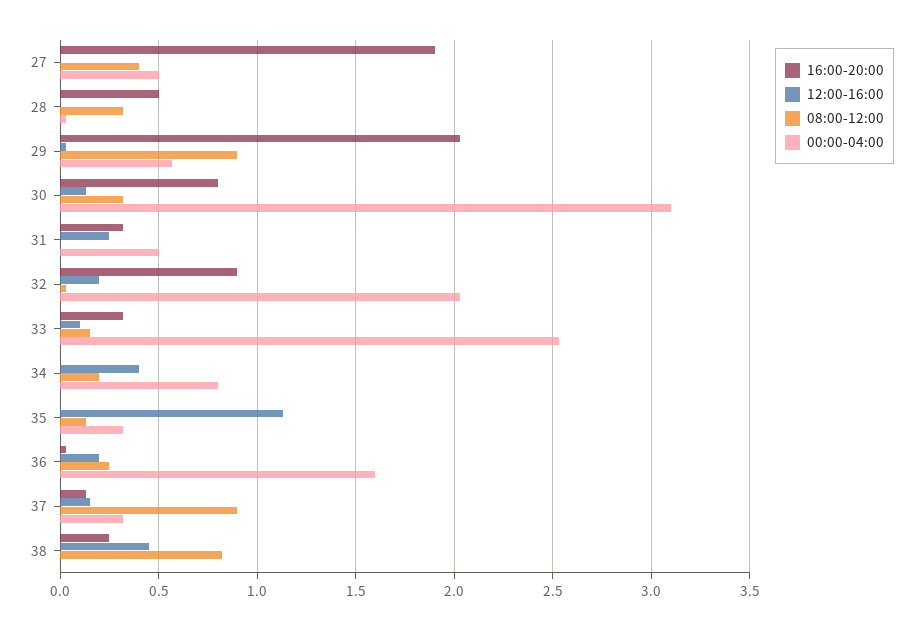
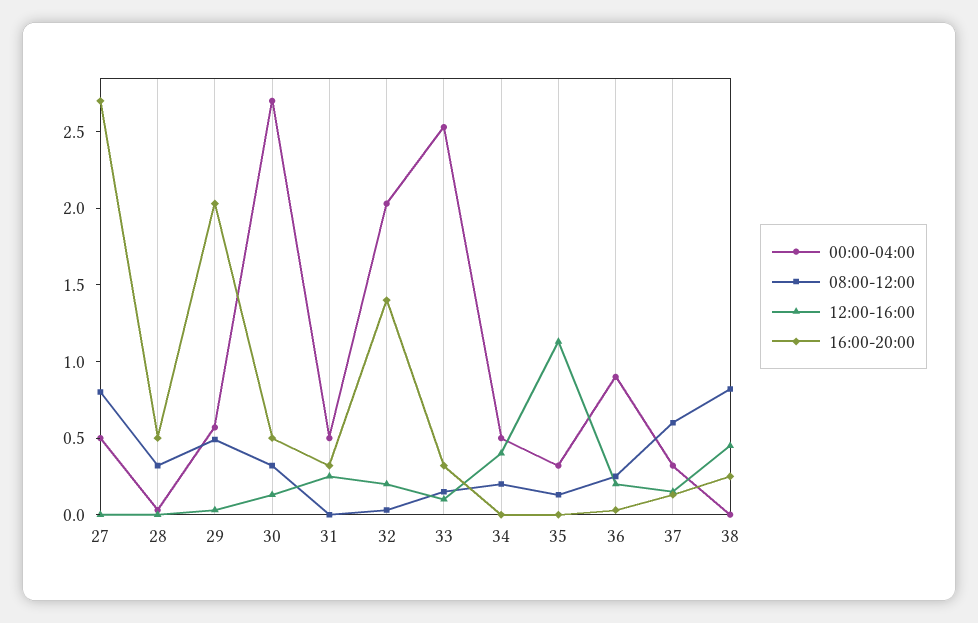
16:00-20:00, 27: 1.9 -> 2.7
08:00-12:00, 27: 0.4 -> 0.8
08:00-12:00, 29: 0.9 -> 0.5
16:00-20:00, 30: 0.8 -> 0.5
00:00-04:00, 30: 3.1 -> 2.7
16:00-20:00, 32: 0.9 -> 1.4
00:00-04:00, 34: 0.8 -> 0.5
00:00-04:00, 36: 1.6 -> 0.9
08:00-12:00, 37: 0.9 -> 0.6

